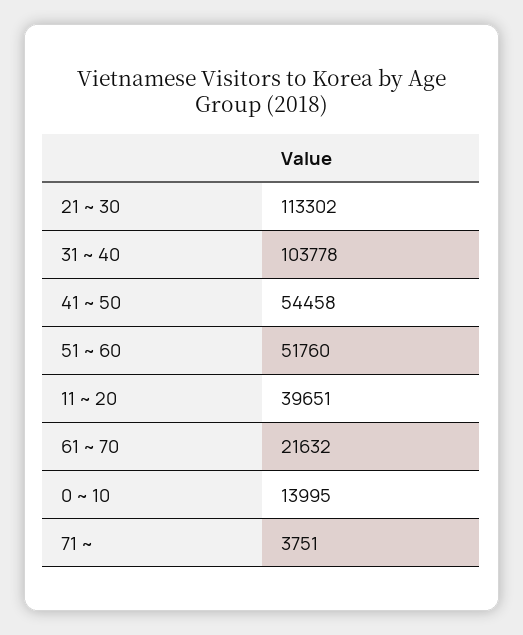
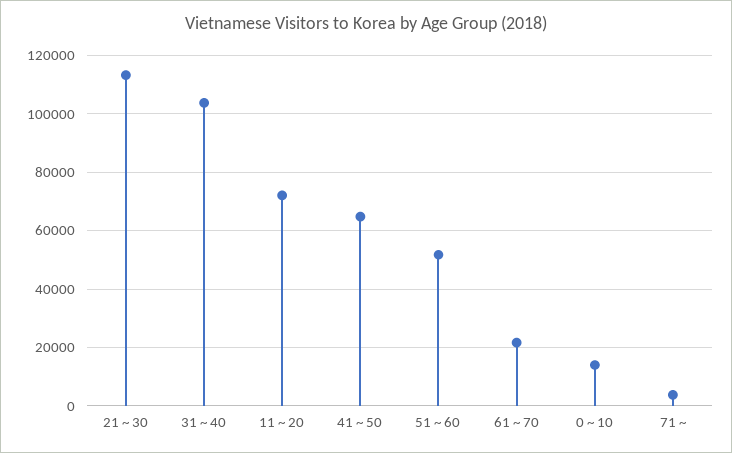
41 ~ 50: 54458 -> 65000
11 ~ 20: 39651 -> 72500

